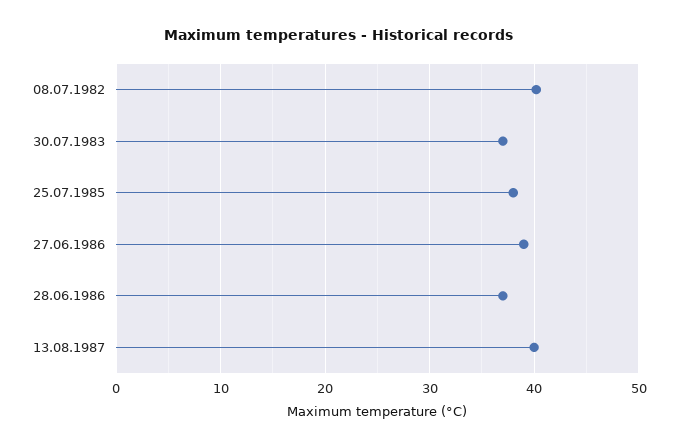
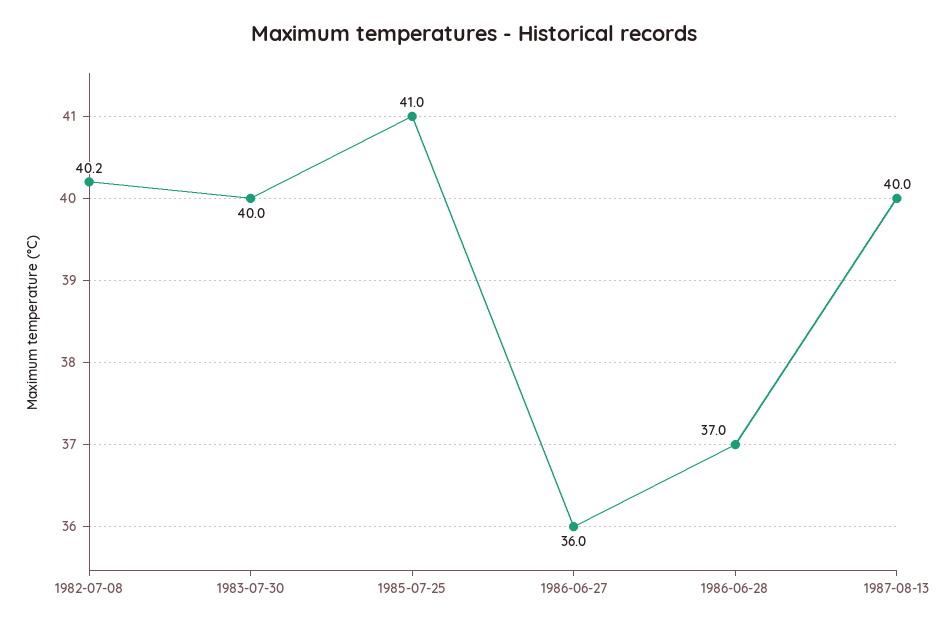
30.07.1983: 37 -> 40
25.07.1985: 38 -> 41
27.06.1986: 39 -> 36

